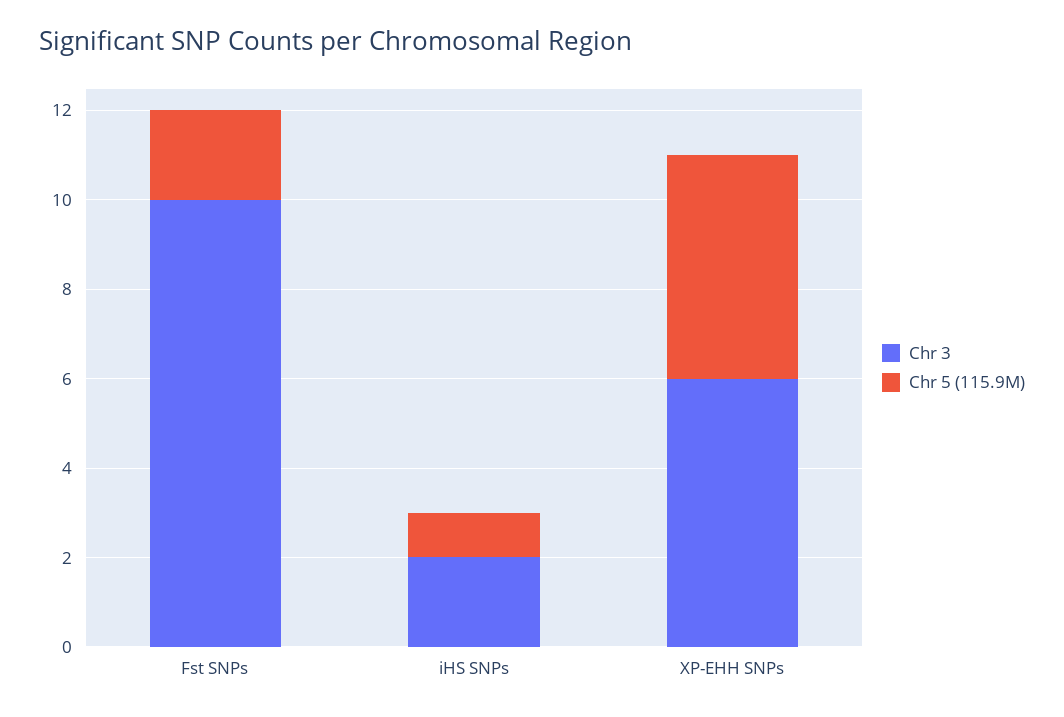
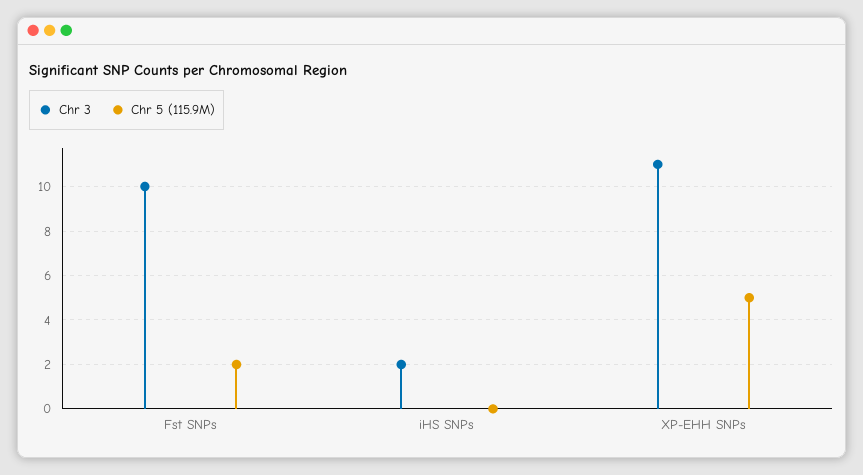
Chr 5 (115.9M), iHS SNPs: 1 -> 0
Chr 3, XP-EHH SNPs: 6 -> 11

